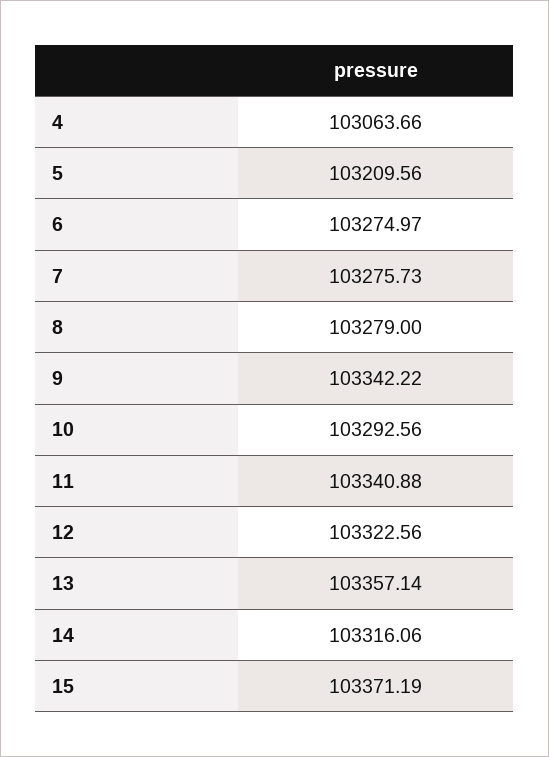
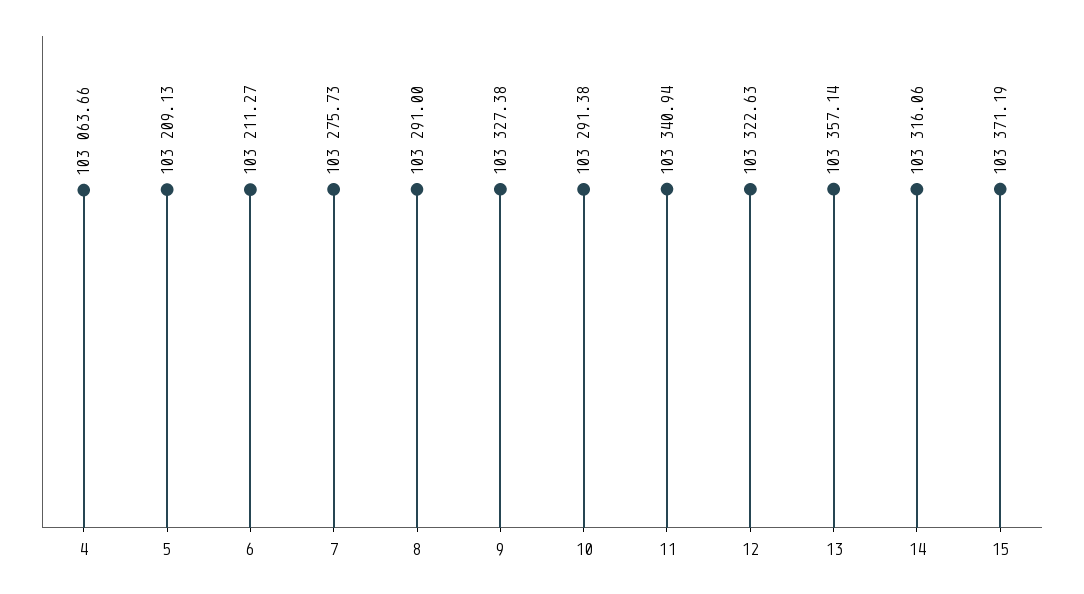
5: 103209.56 -> 103209.13
6: 103274.97 -> 103211.27
8: 103279 -> 103291
9: 103342.22 -> 103327.38
10: 103292.56 -> 103291.38
11: 103340.88 -> 103340.94
12: 103322.56 -> 103322.63

